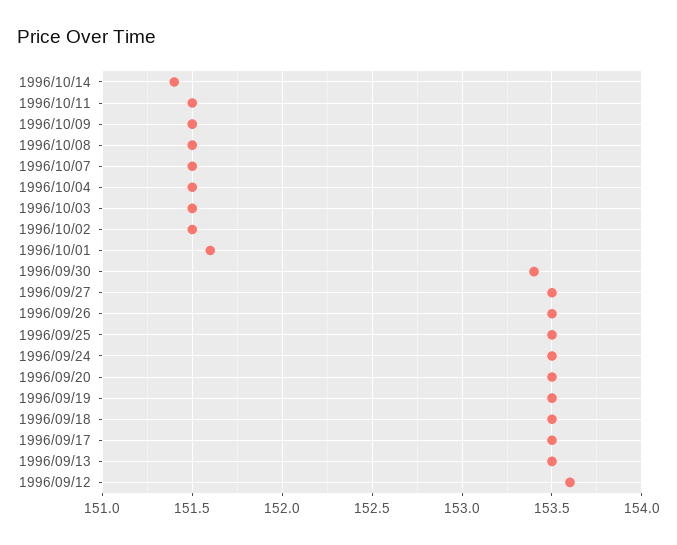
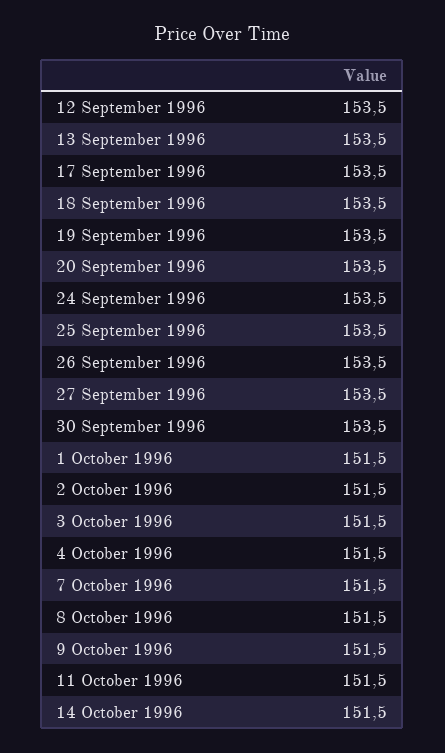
1996/10/14: 151.4 -> 151.5
1996/10/01: 151.6 -> 151.5
1996/09/30: 153.4 -> 153.5
1996/09/12: 153.6 -> 153.5

